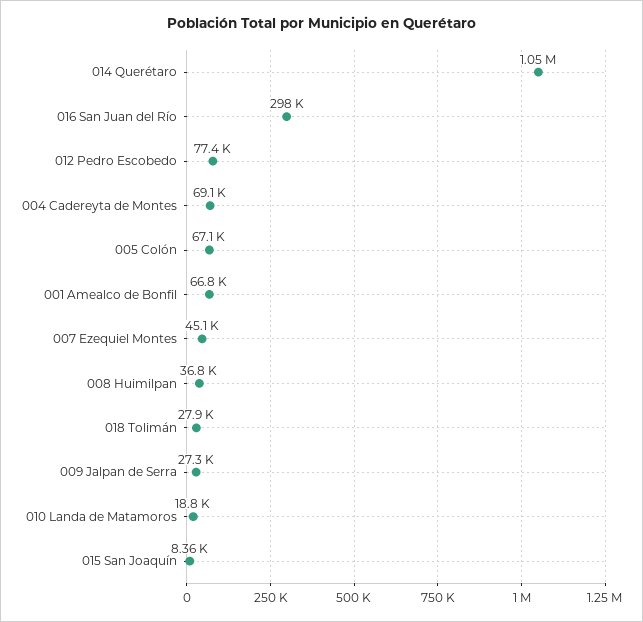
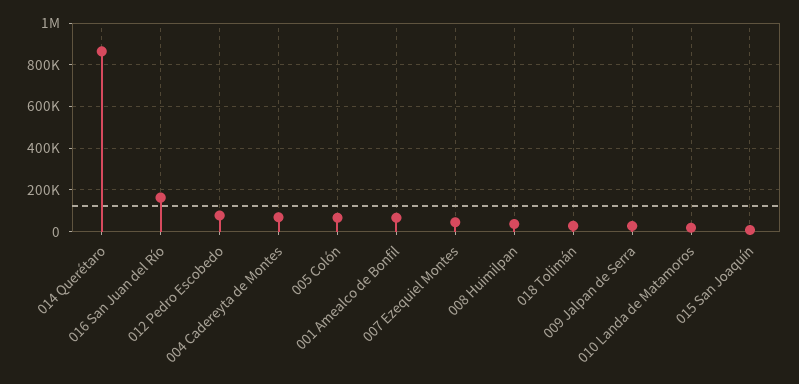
014 Querétaro: 1050000 -> 850000
016 San Juan del Río: 298000 -> 150000

